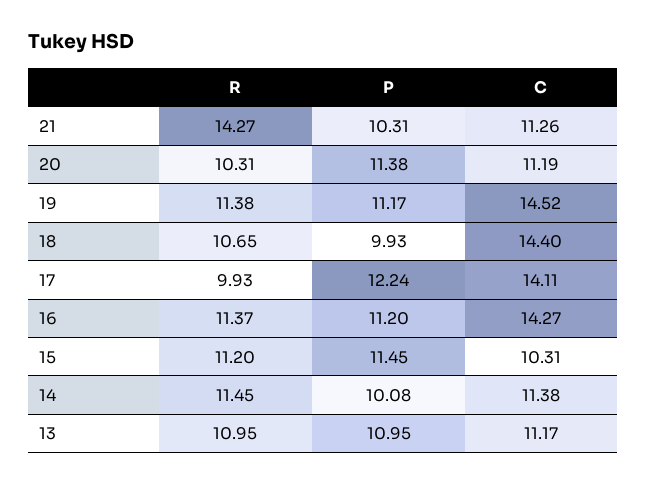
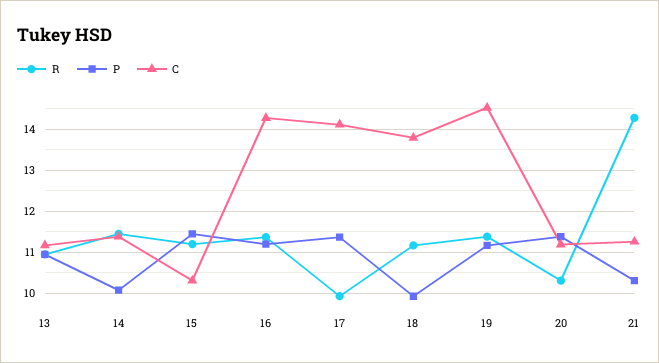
R, 18: 10.65 -> 11.2
C, 18: 14.4 -> 13.8
P, 17: 12.24 -> 11.4

